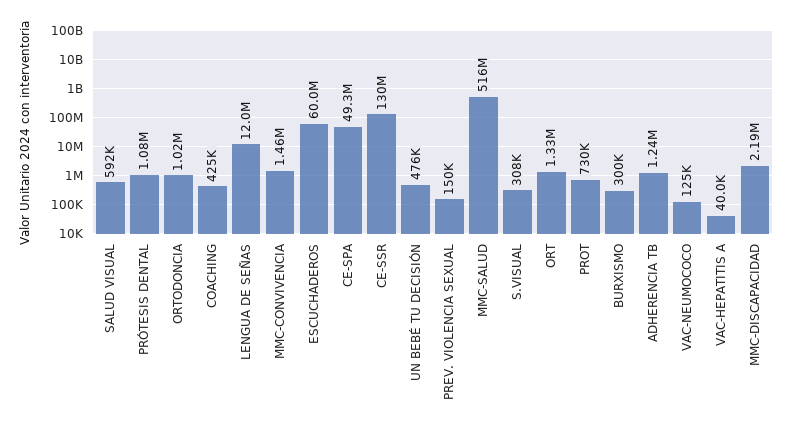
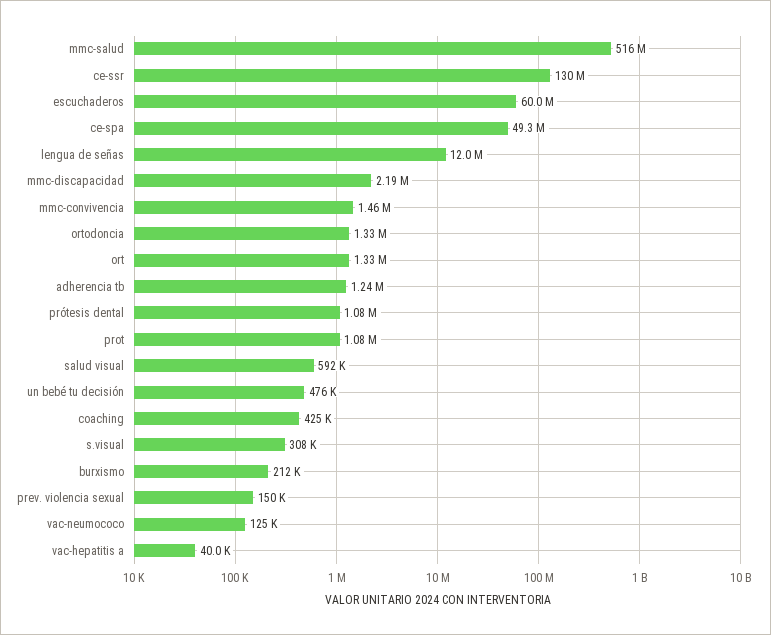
ORTODONCIA: 1020000 -> 1330000
PROT: 730000 -> 1080000
BURXISMO: 300000 -> 212000

